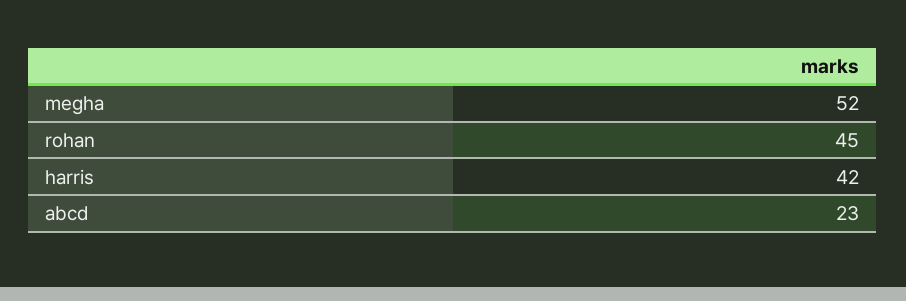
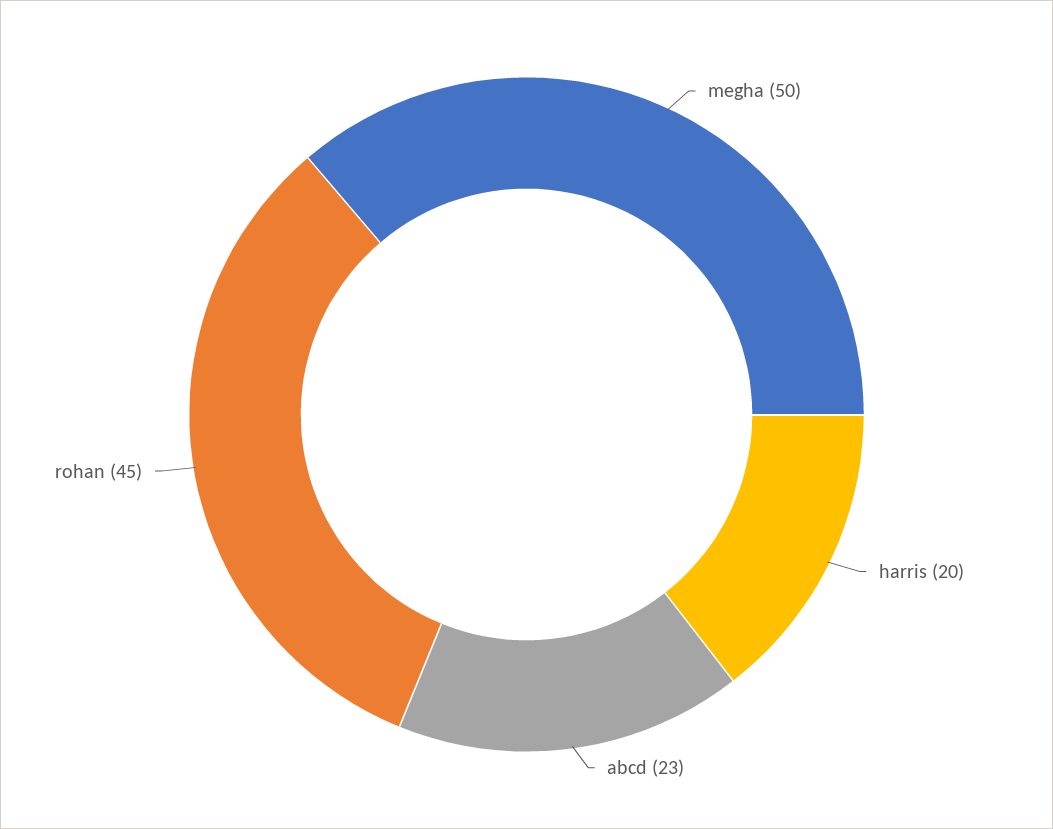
megha: 52 -> 50
harris: 42 -> 20

